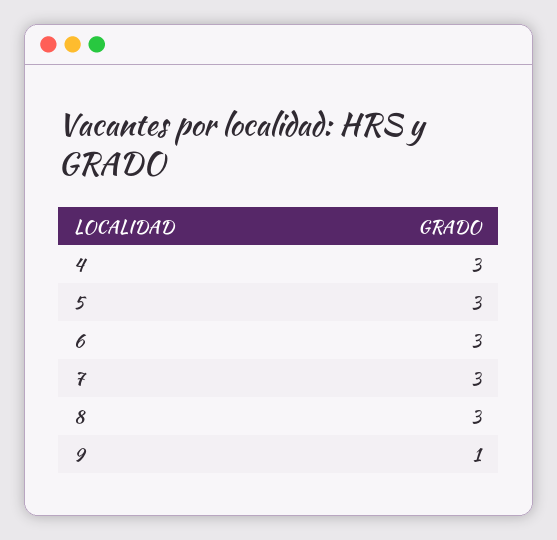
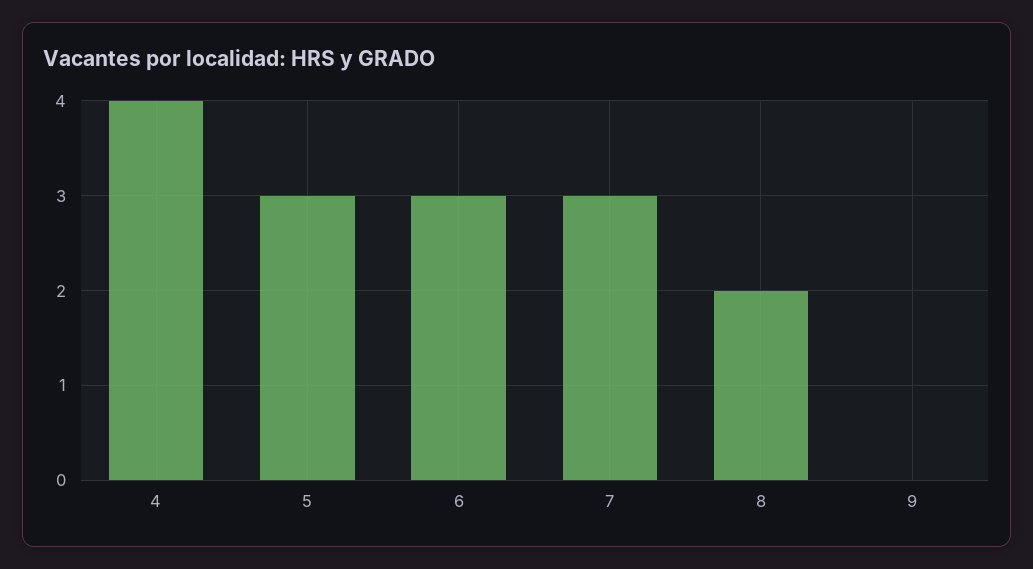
4: 3 -> 4
8: 3 -> 2
9: 1 -> 0

